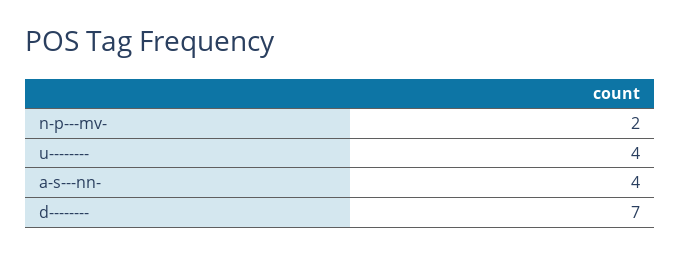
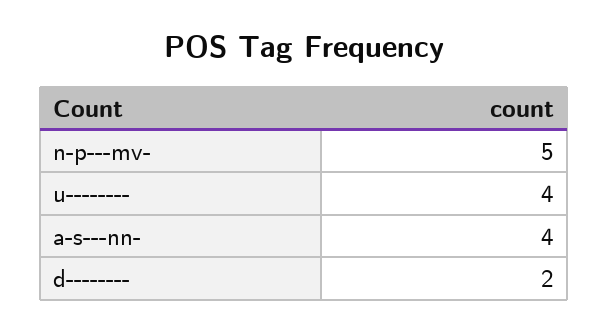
n-p---mv-: 2 -> 5
d--------: 7 -> 2

